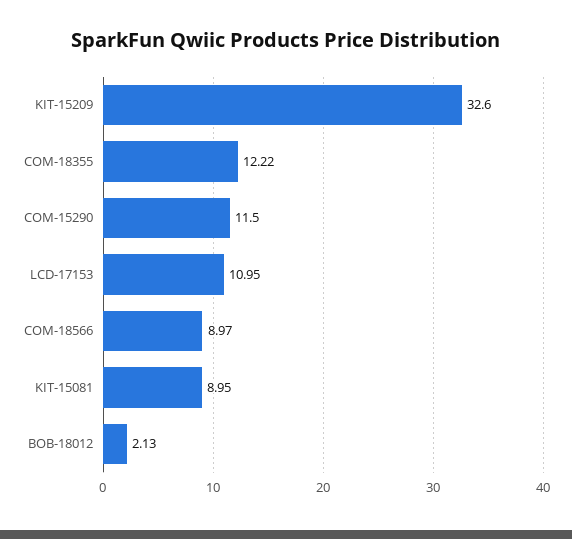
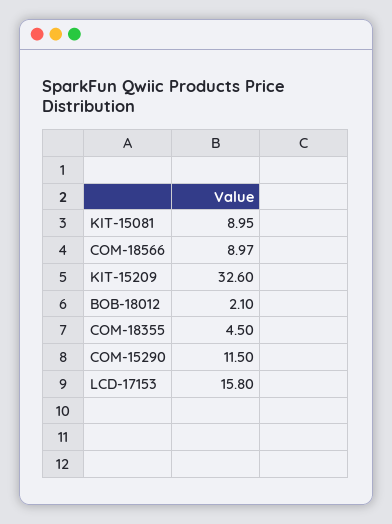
COM-18355: 12.22 -> 4.5
LCD-17153: 10.95 -> 15.8
BOB-18012: 2.13 -> 2.1

